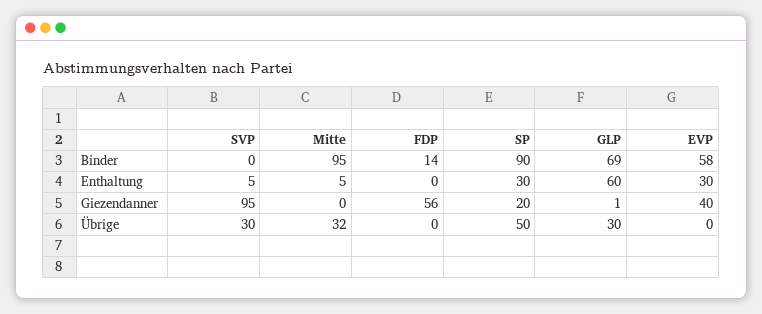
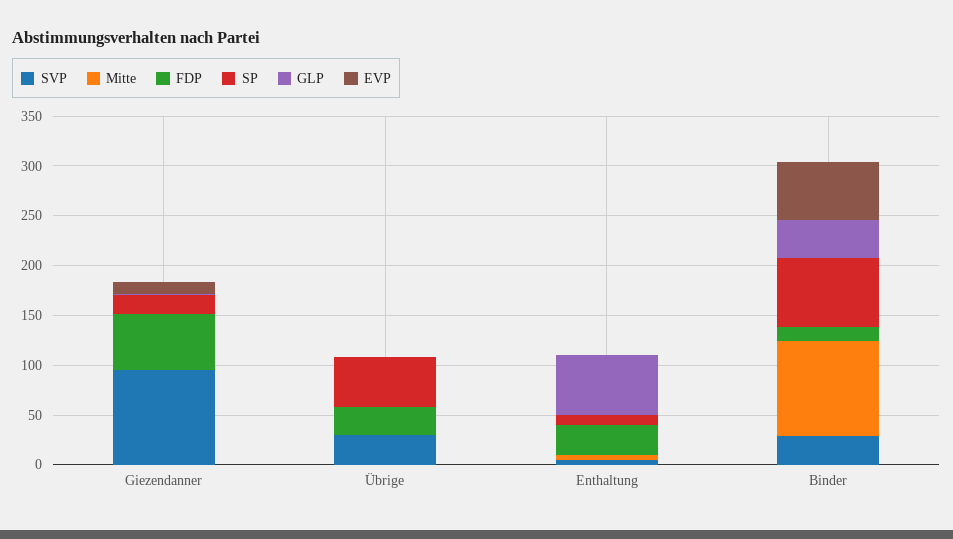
SVP, Binder: 0 -> 30
SP, Binder: 90 -> 70
GLP, Binder: 69 -> 40
FDP, Enthaltung: 0 -> 30
SP, Enthaltung: 30 -> 10
EVP, Enthaltung: 30 -> 0
EVP, Giezendanner: 40 -> 10
Mitte, Übrige: 32 -> 0
FDP, Übrige: 0 -> 30
GLP, Übrige: 30 -> 0

